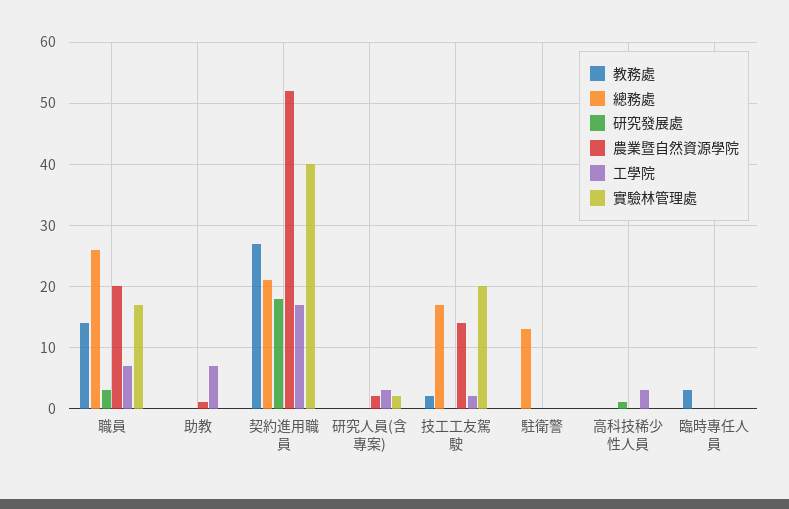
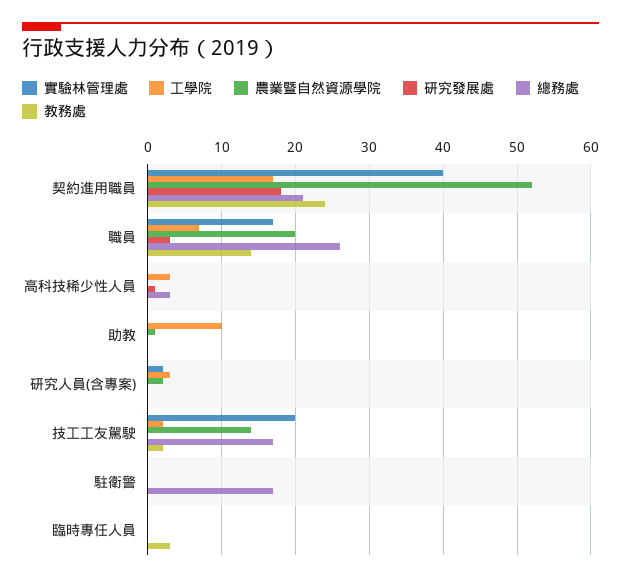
工學院, 助教: 7 -> 10
教務處, 契約進用職員: 27 -> 24
總務處, 駐衛警: 13 -> 17
總務處, 高科技稀少性人員: 0 -> 3

